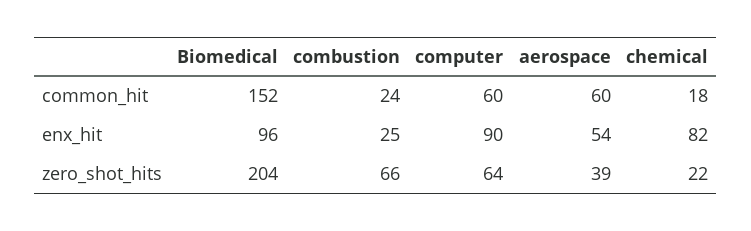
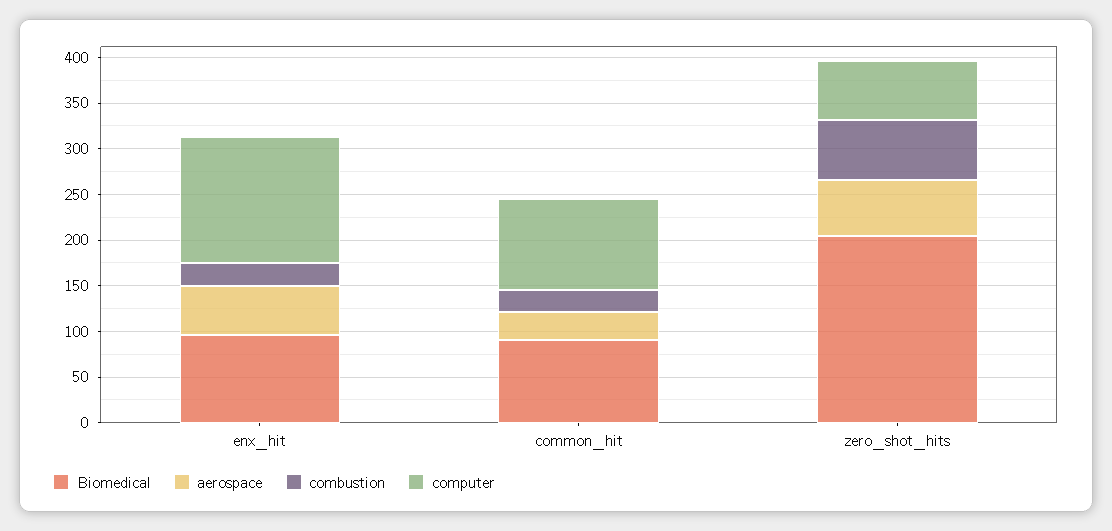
Biomedical, common_hit: 152 -> 90
computer, common_hit: 60 -> 100
aerospace, common_hit: 60 -> 30
chemical, common_hit: 18 -> none
computer, enx_hit: 90 -> 140
chemical, enx_hit: 82 -> none
aerospace, zero_shot_hits: 39 -> 60
chemical, zero_shot_hits: 22 -> none

